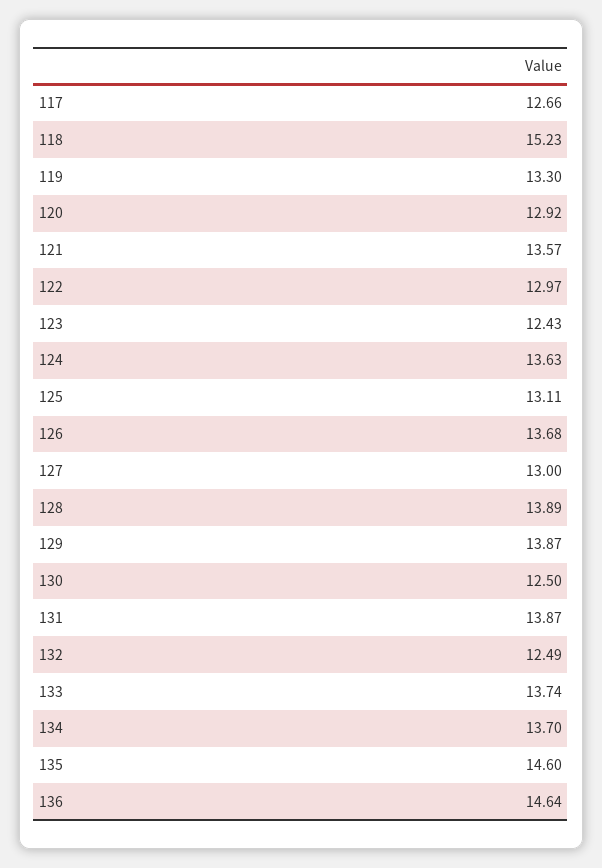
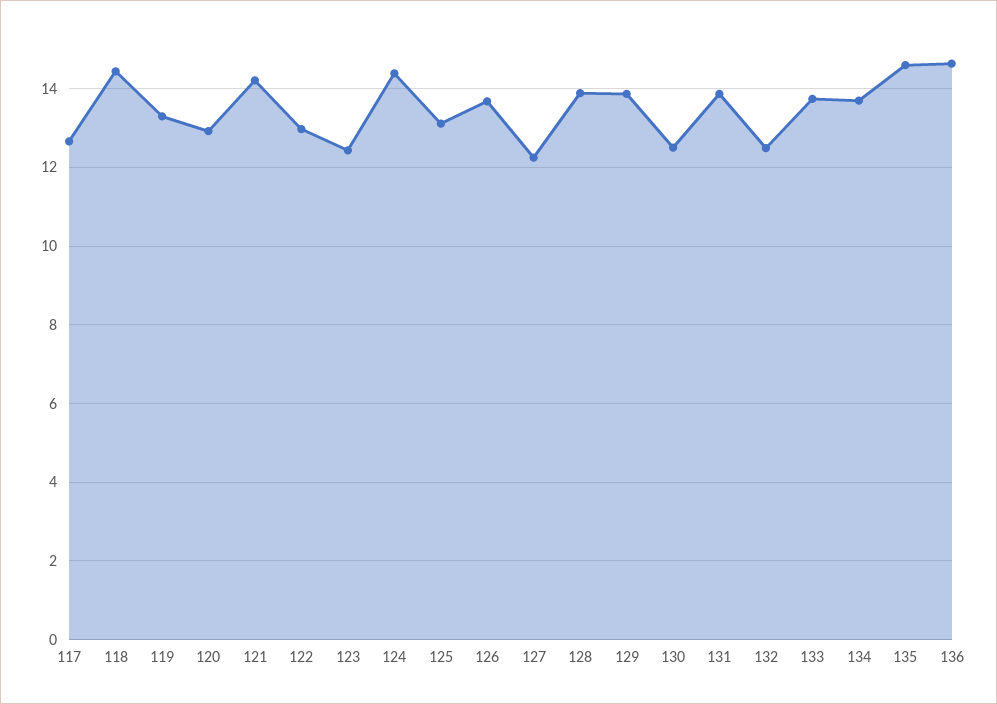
118: 15.23 -> 14.4
121: 13.57 -> 14.2
124: 13.63 -> 14.4
127: 13 -> 12.2

